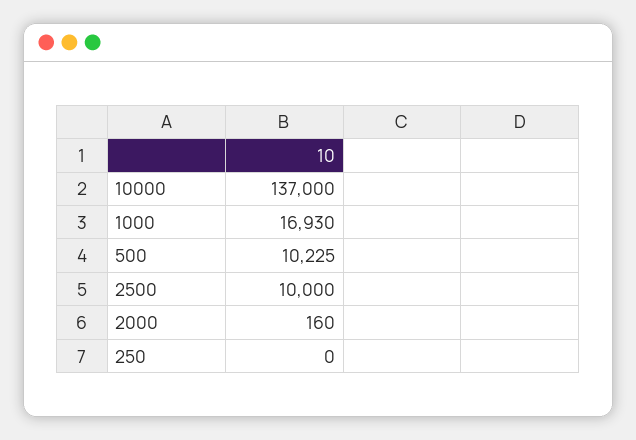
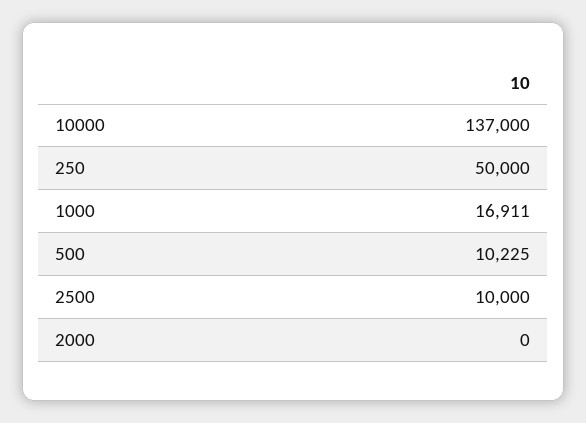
1000: 16930 -> 16911
2000: 160 -> 0
250: 0 -> 50000

